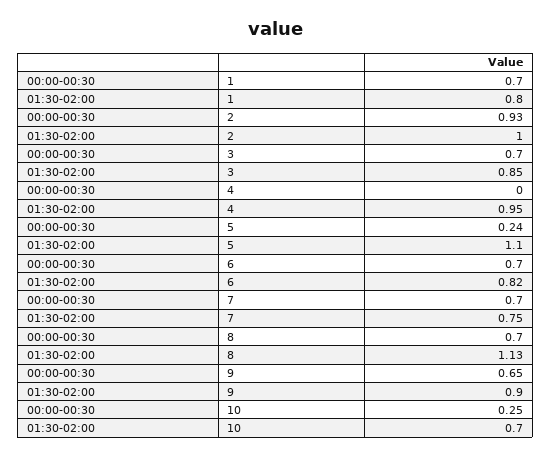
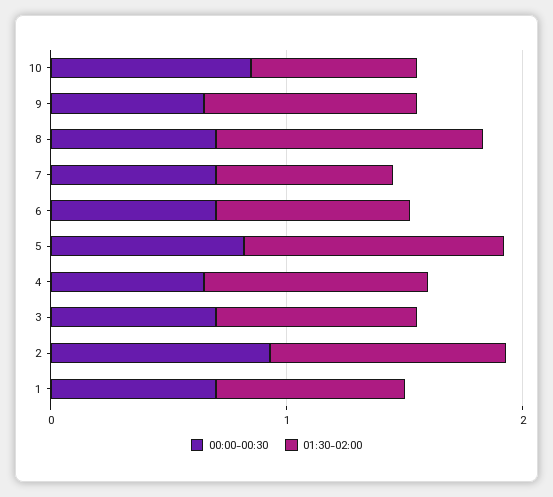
00:00-00:30, 4: 0 -> 0.6
00:00-00:30, 5: 0.24 -> 0.8
00:00-00:30, 10: 0.25 -> 0.8

